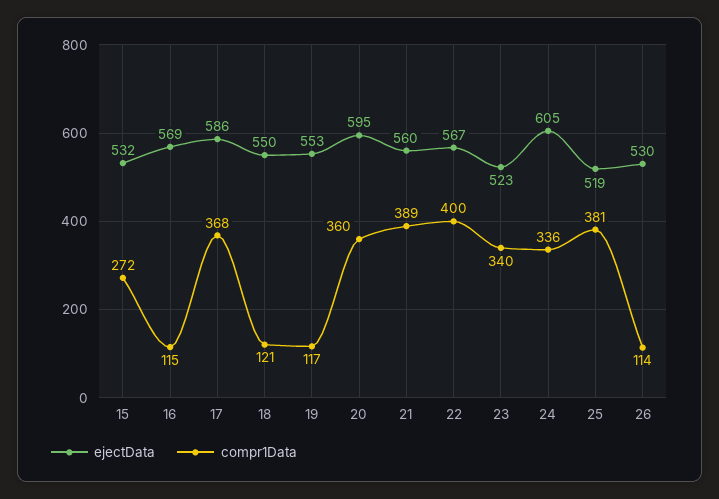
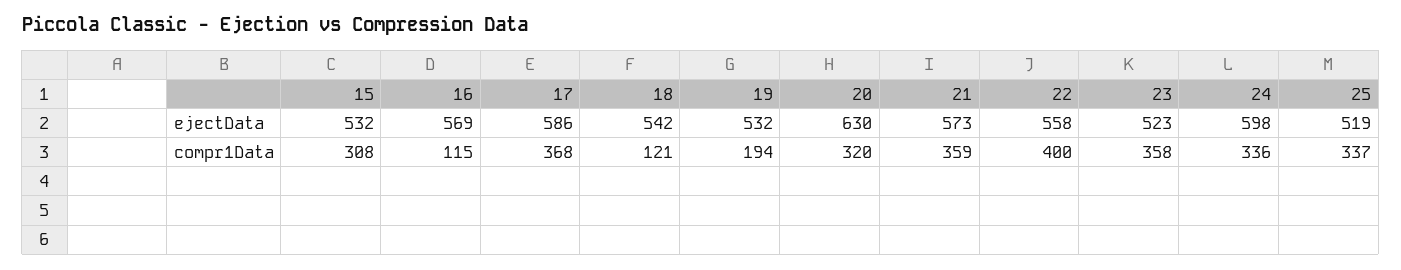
compr1Data, 15: 272 -> 308
ejectData, 18: 550 -> 542
ejectData, 19: 553 -> 532
compr1Data, 19: 117 -> 194
ejectData, 20: 595 -> 630
compr1Data, 20: 360 -> 320
ejectData, 21: 560 -> 573
compr1Data, 21: 389 -> 359
ejectData, 22: 567 -> 558
compr1Data, 23: 340 -> 358
ejectData, 24: 605 -> 598
compr1Data, 25: 381 -> 337
ejectData, 26: 530 -> none
compr1Data, 26: 114 -> none

